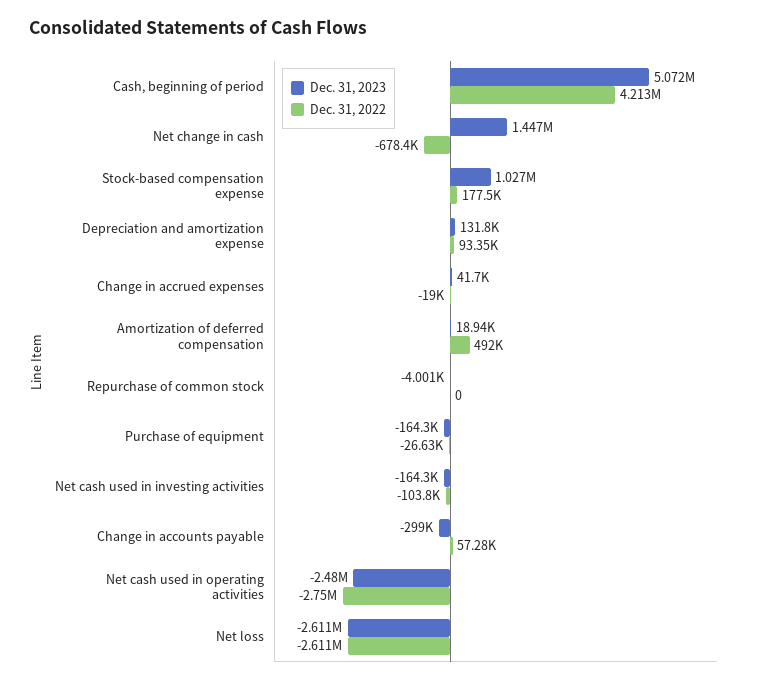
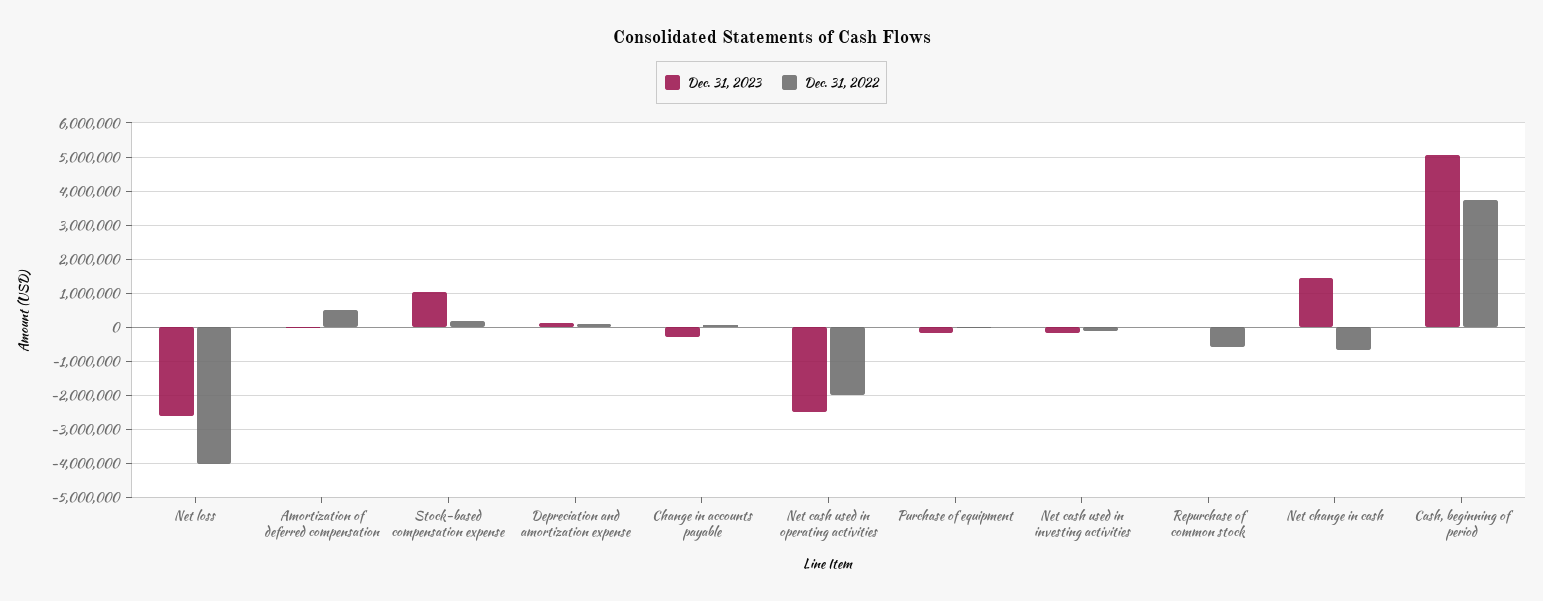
Dec. 31, 2022, Cash, beginning of period: 4213000 -> 3800000
Dec. 31, 2023, Change in accrued expenses: 41700 -> none
Dec. 31, 2022, Change in accrued expenses: -19000 -> none
Dec. 31, 2022, Repurchase of common stock: 0 -> -600000
Dec. 31, 2022, Net cash used in operating activities: -2750000 -> -2000000
Dec. 31, 2022, Net loss: -2611000 -> -4000000

